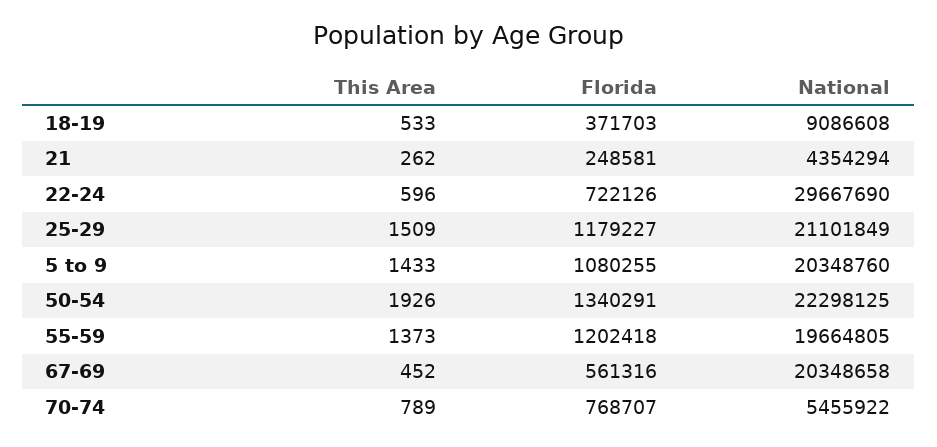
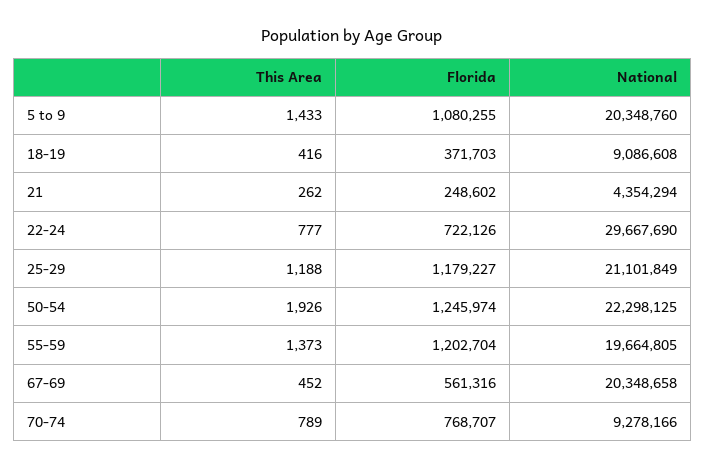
This Area, 18-19: 533 -> 416
Florida, 21: 248581 -> 248602
This Area, 22-24: 596 -> 777
This Area, 25-29: 1509 -> 1188
Florida, 50-54: 1340291 -> 1245974
Florida, 55-59: 1202418 -> 1202704
National, 70-74: 5455922 -> 9278166

